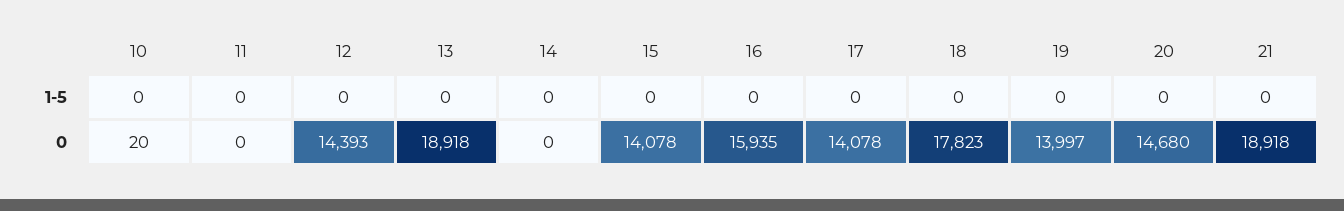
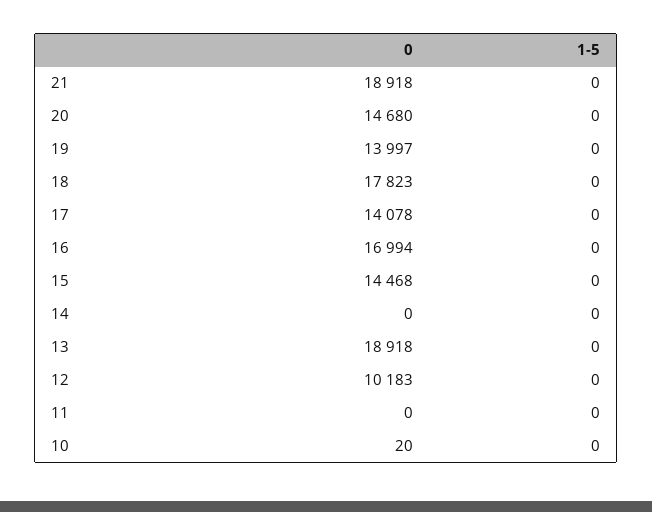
12, 0: 14393 -> 10183
15, 0: 14078 -> 14468
16, 0: 15935 -> 16994

